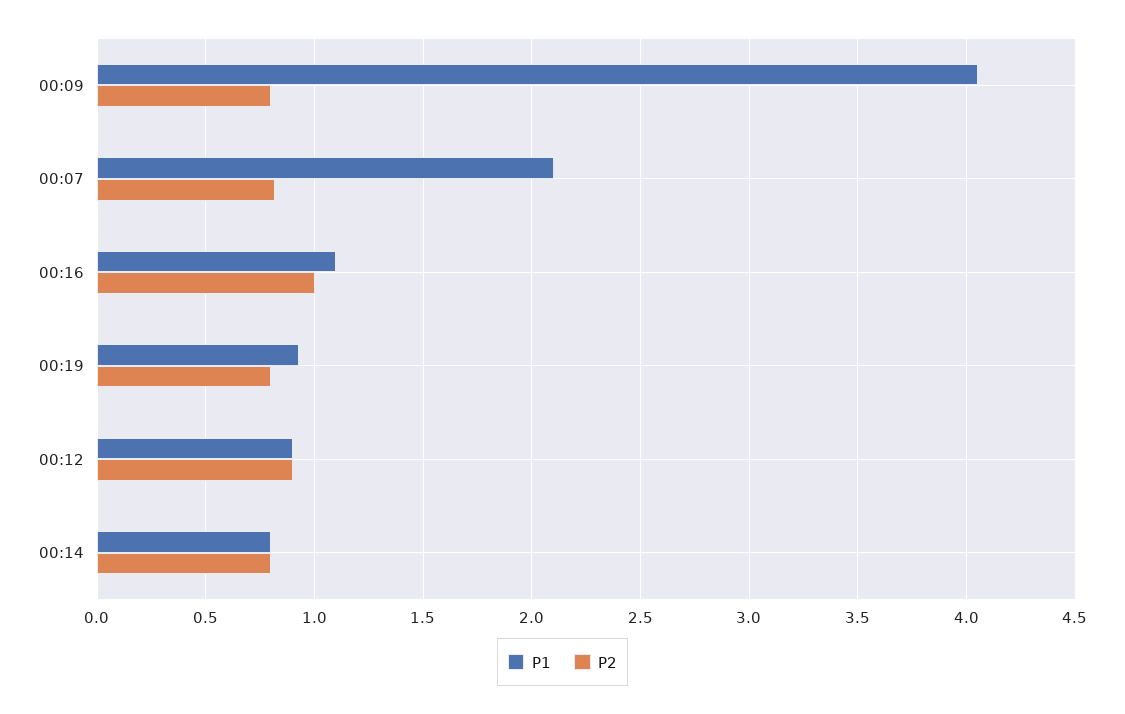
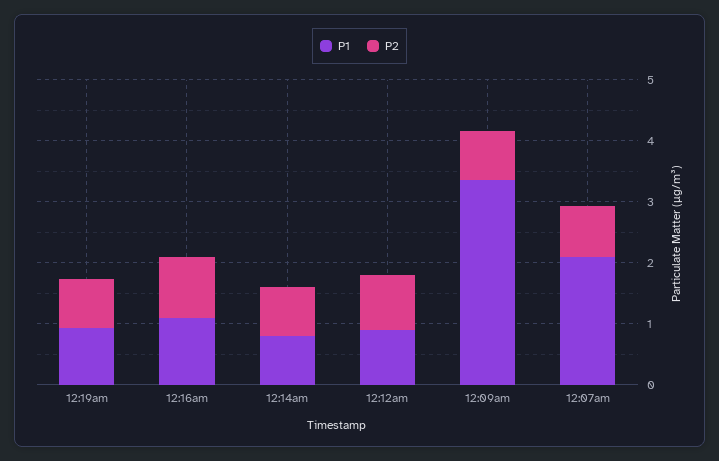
P1, 00:09: 4.05 -> 3.4

